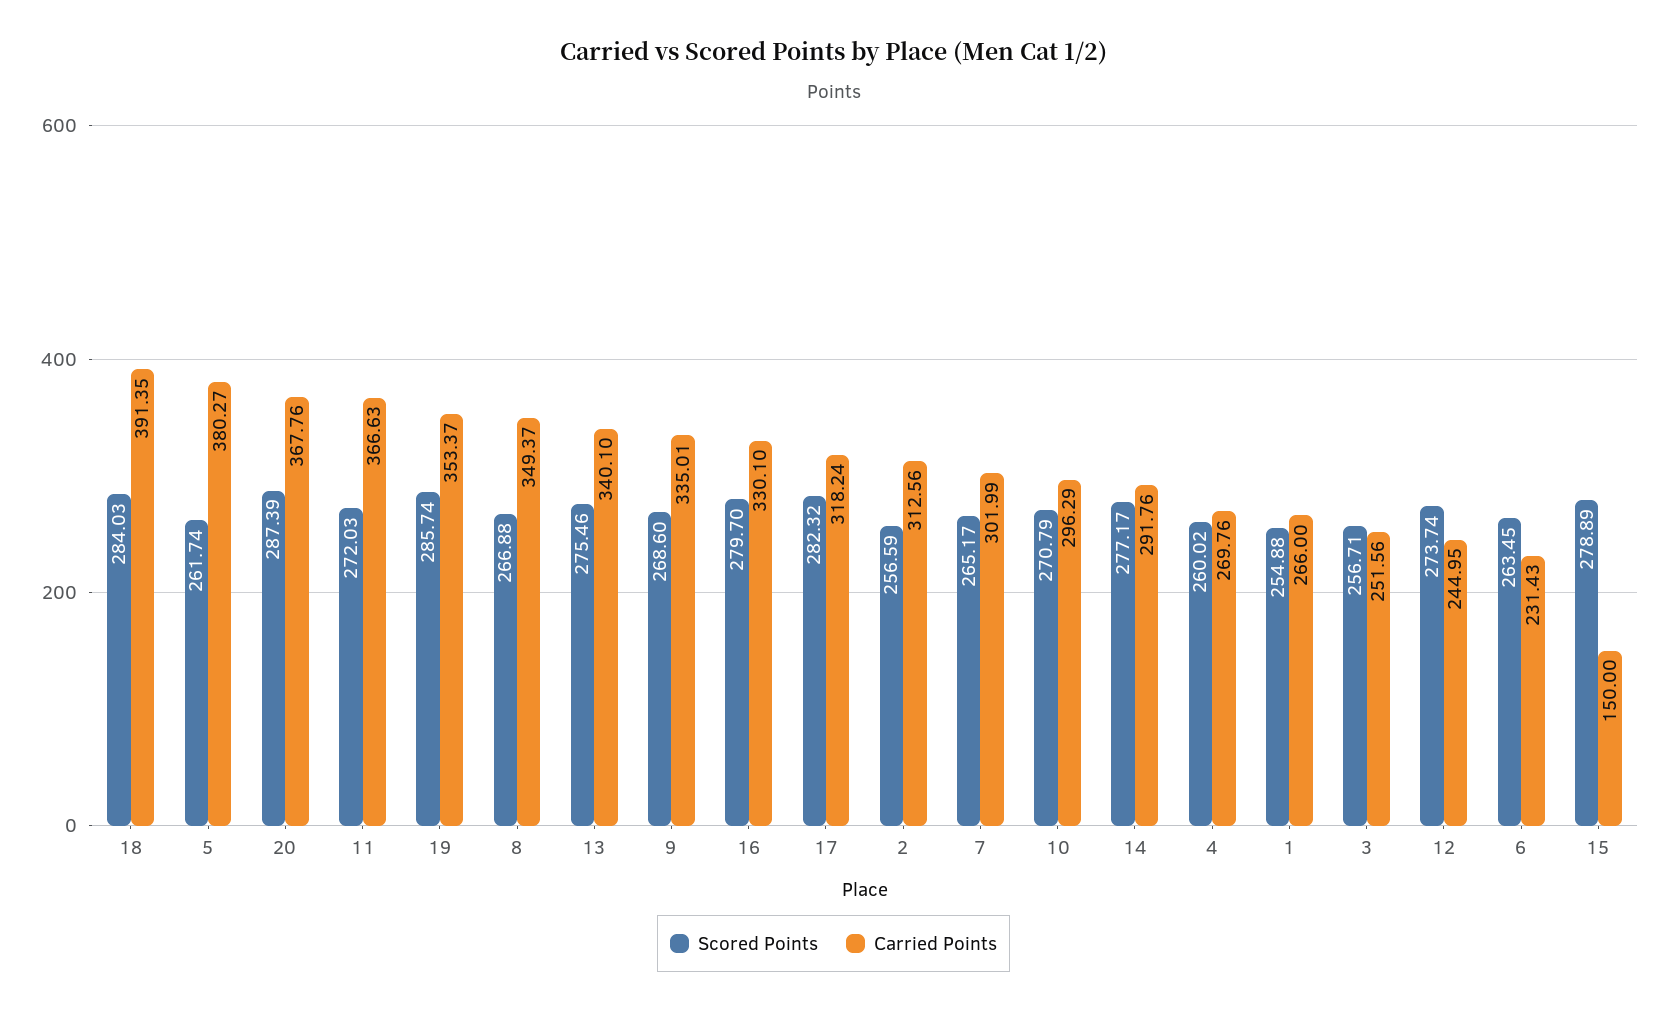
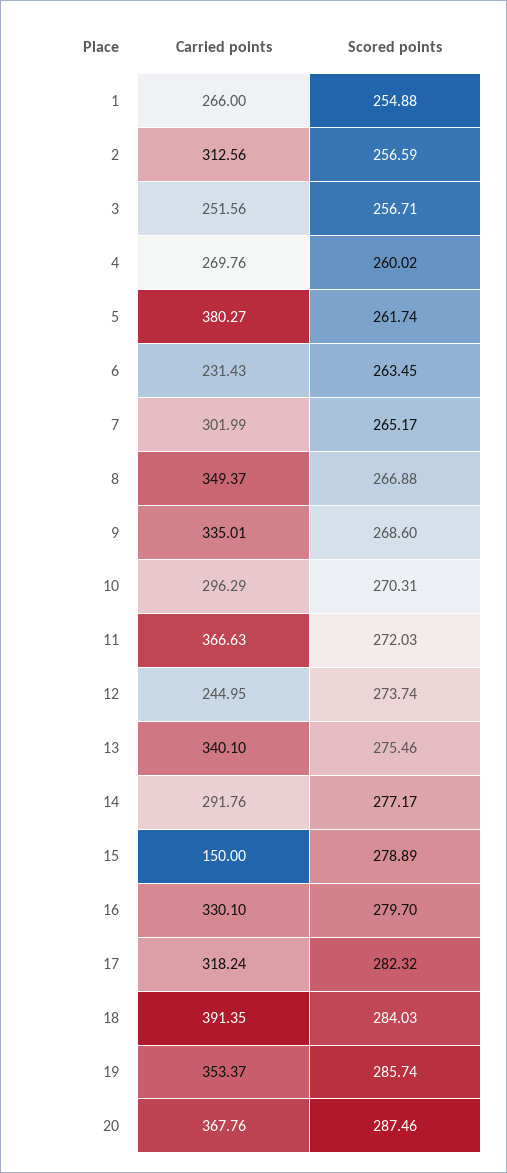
Scored Points, 20: 287.39 -> 287.46
Scored Points, 10: 270.79 -> 270.31

